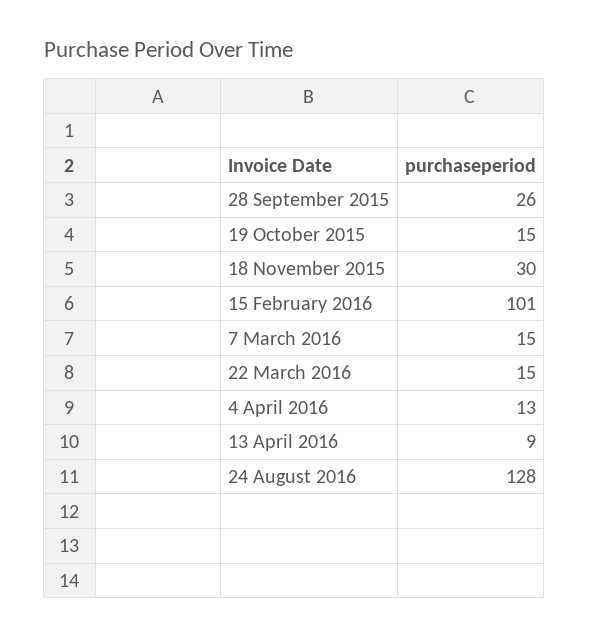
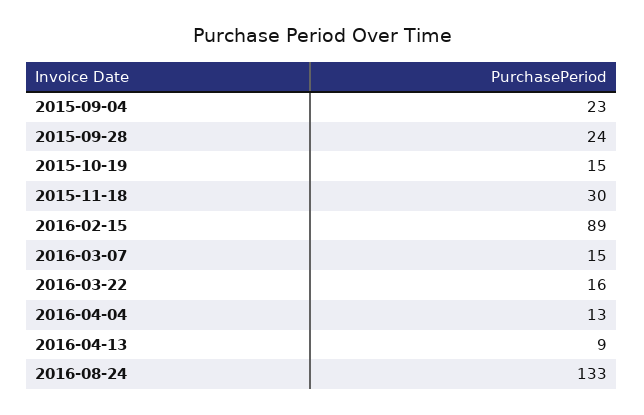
28 September 2015: 26 -> 24
15 February 2016: 101 -> 89
22 March 2016: 15 -> 16
24 August 2016: 128 -> 133
2015-09-04: none -> 23

